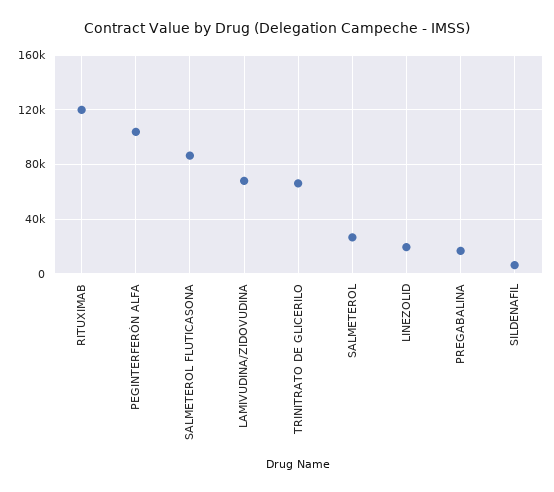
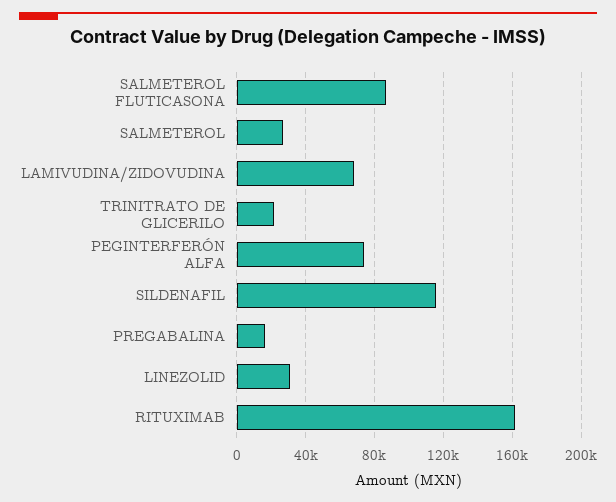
RITUXIMAB: 120000 -> 160000
PEGINTERFERÓN ALFA: 105000 -> 75000
TRINITRATO DE GLICERILO: 65000 -> 20000
LINEZOLID: 20000 -> 30000
SILDENAFIL: 5000 -> 115000

